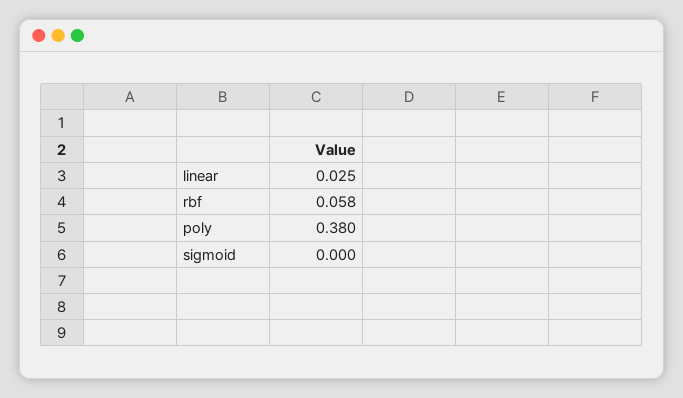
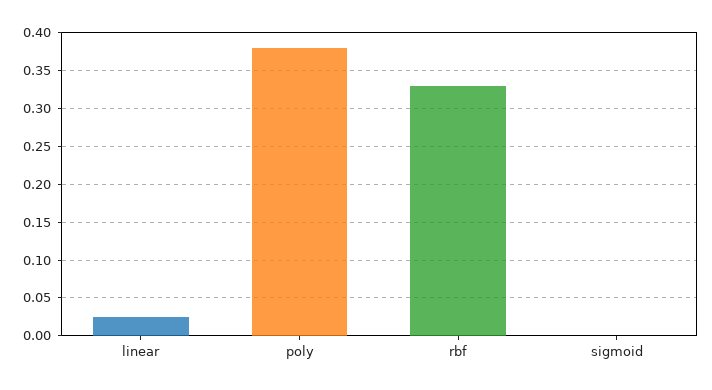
rbf: 0.058 -> 0.33

